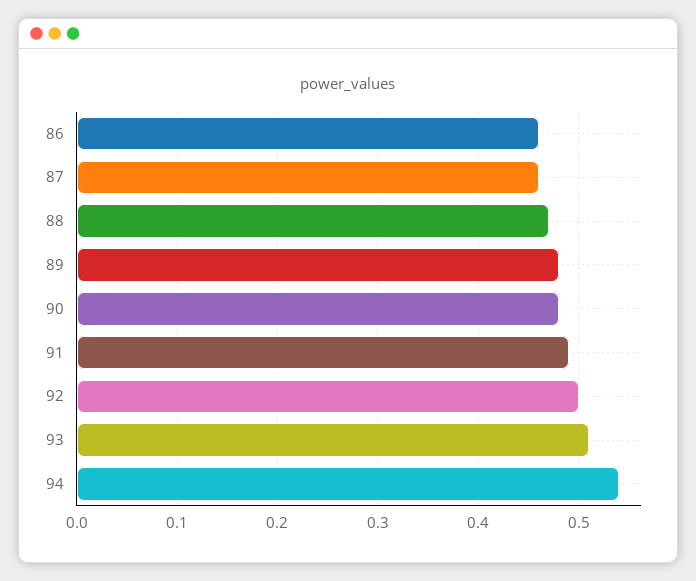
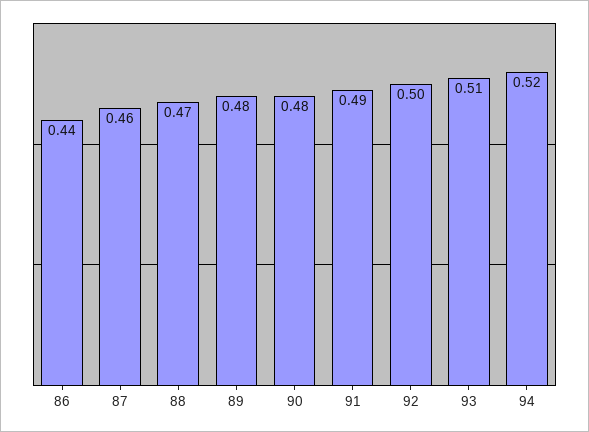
86: 0.46 -> 0.44
94: 0.54 -> 0.52

